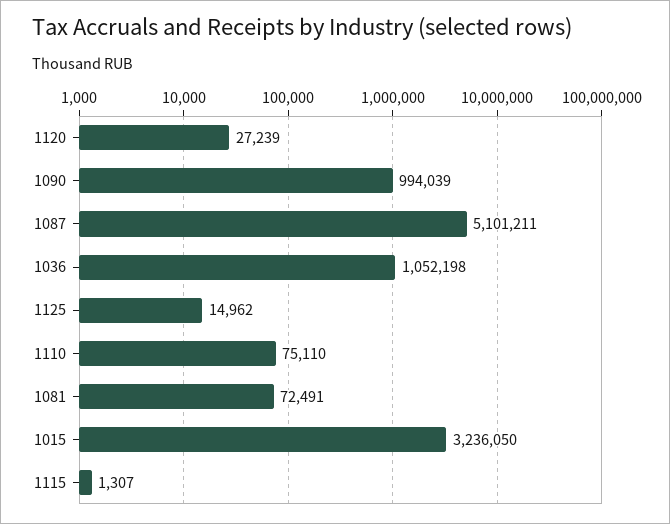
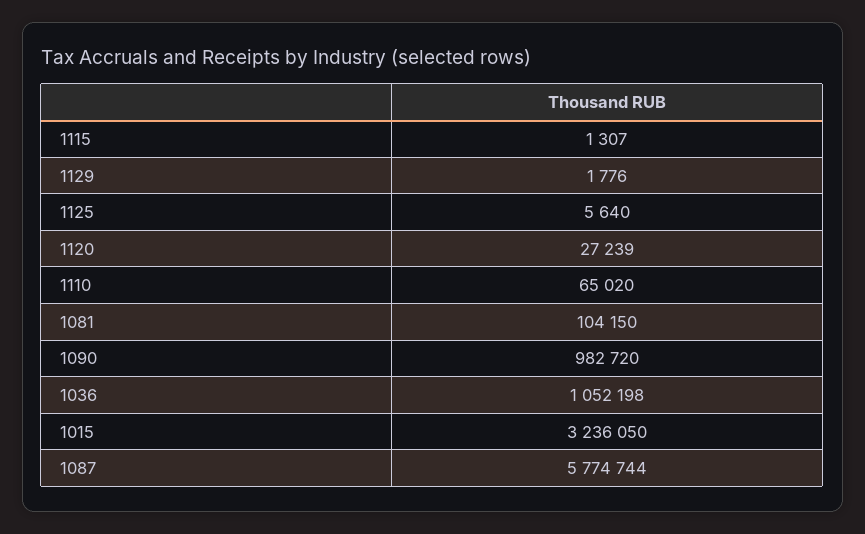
1090: 994039 -> 982720
1087: 5101211 -> 5774744
1125: 14962 -> 5640
1110: 75110 -> 65020
1081: 72491 -> 104150
1129: none -> 1776

